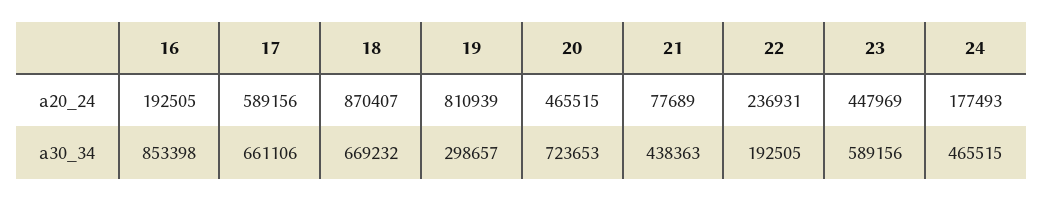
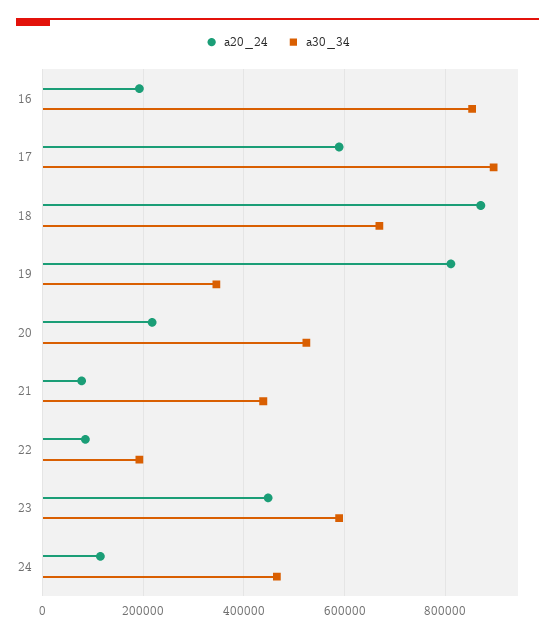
a20_24, 20: 465515 -> 220000
a20_24, 22: 236931 -> 80000
a20_24, 24: 177493 -> 120000
a30_34, 17: 661106 -> 900000
a30_34, 19: 298657 -> 340000
a30_34, 20: 723653 -> 520000

